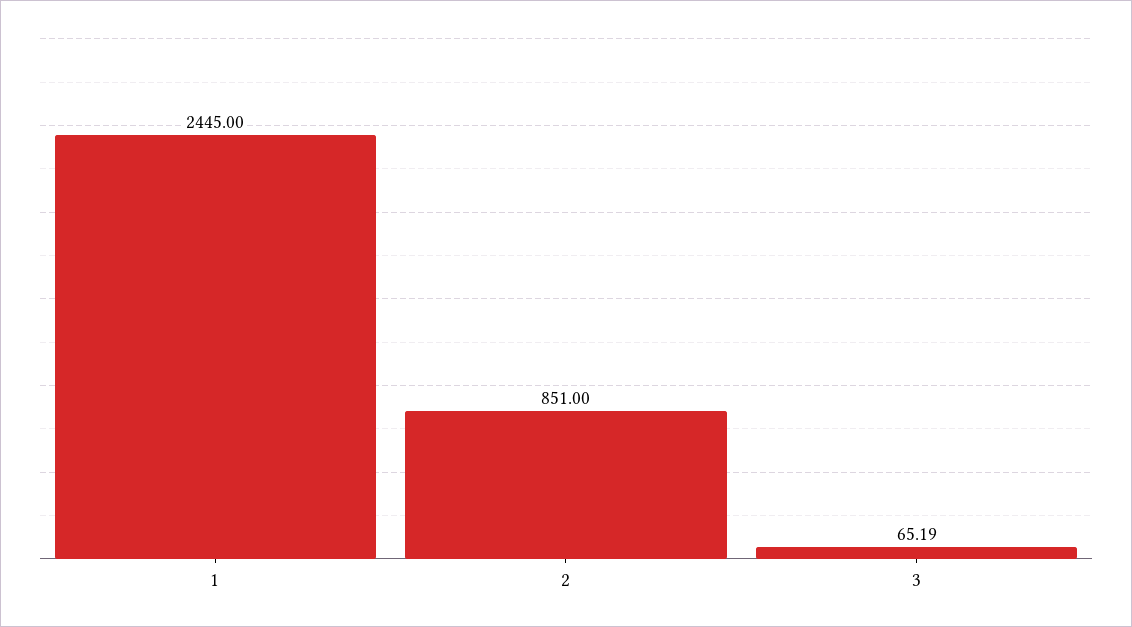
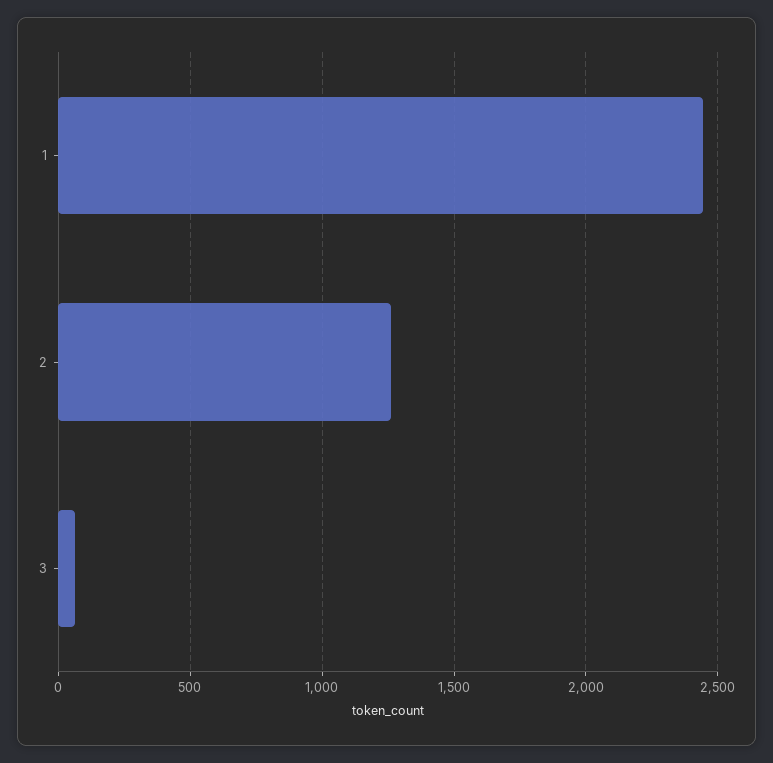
2: 851 -> 1250

